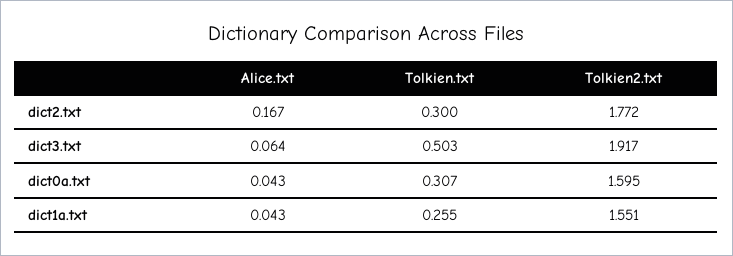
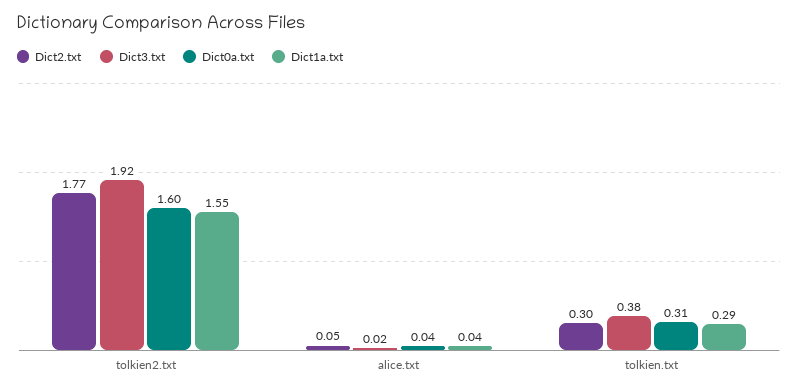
dict2.txt, Alice.txt: 0.167 -> 0.05
dict3.txt, Alice.txt: 0.064 -> 0.02
dict3.txt, Tolkien.txt: 0.503 -> 0.38
dict1a.txt, Tolkien.txt: 0.255 -> 0.29

